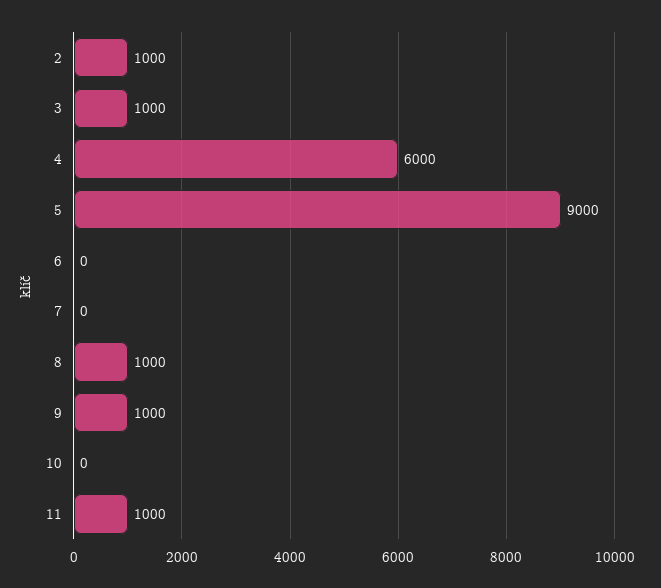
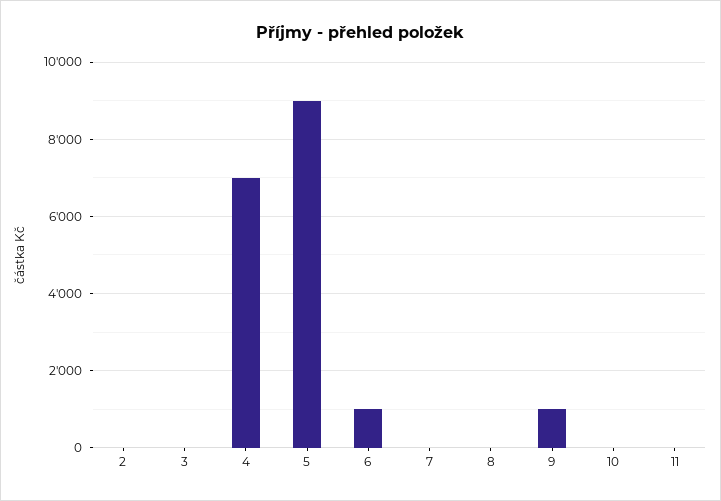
2: 1000 -> 0
3: 1000 -> 0
4: 6000 -> 7000
6: 0 -> 1000
8: 1000 -> 0
11: 1000 -> 0

